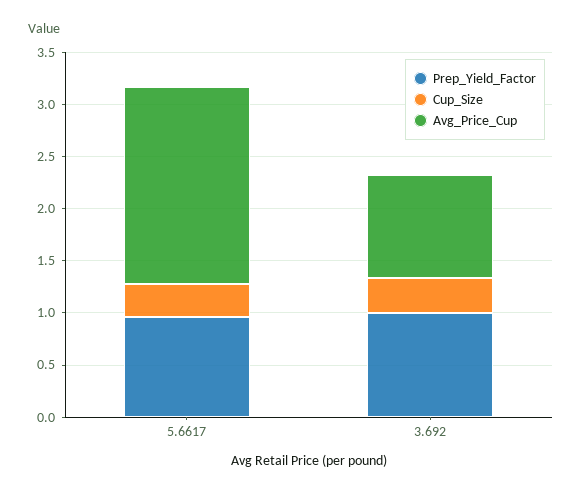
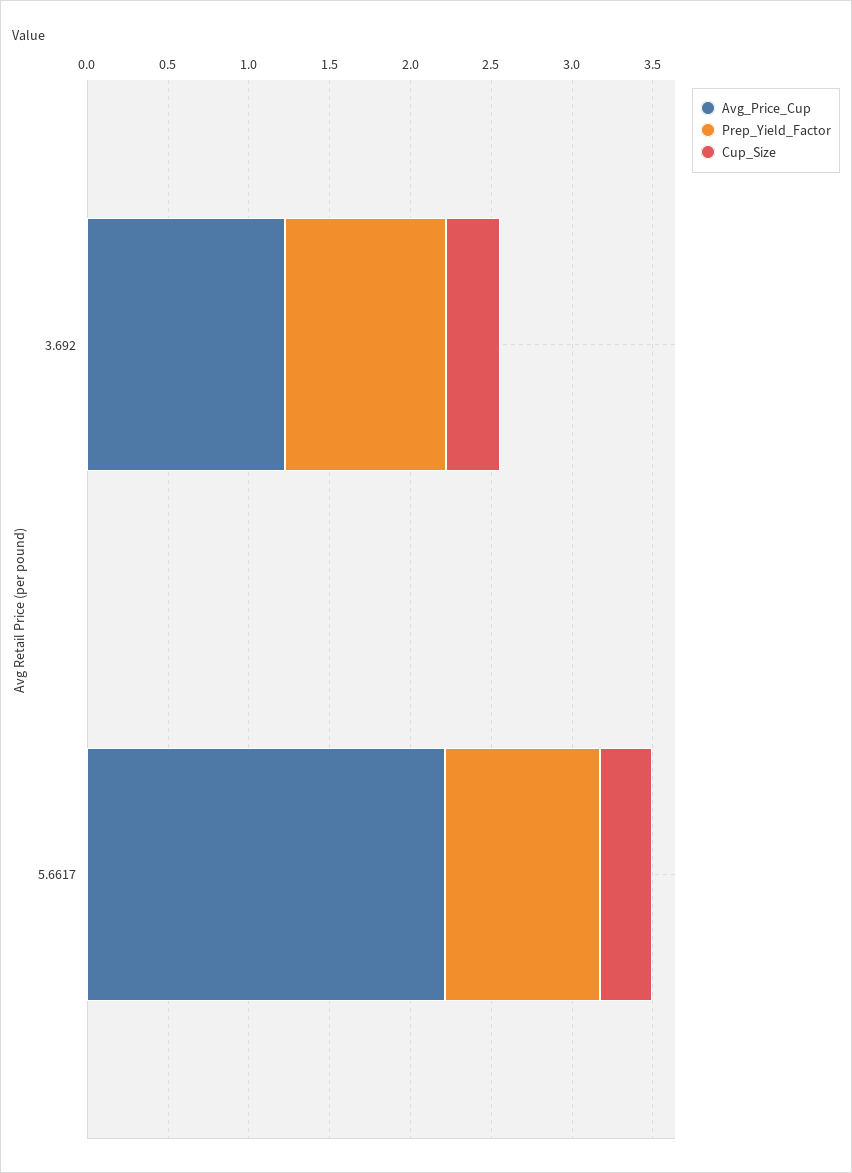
Avg_Price_Cup, 5.6617: 1.9 -> 2.2
Avg_Price_Cup, 3.692: 1 -> 1.2

